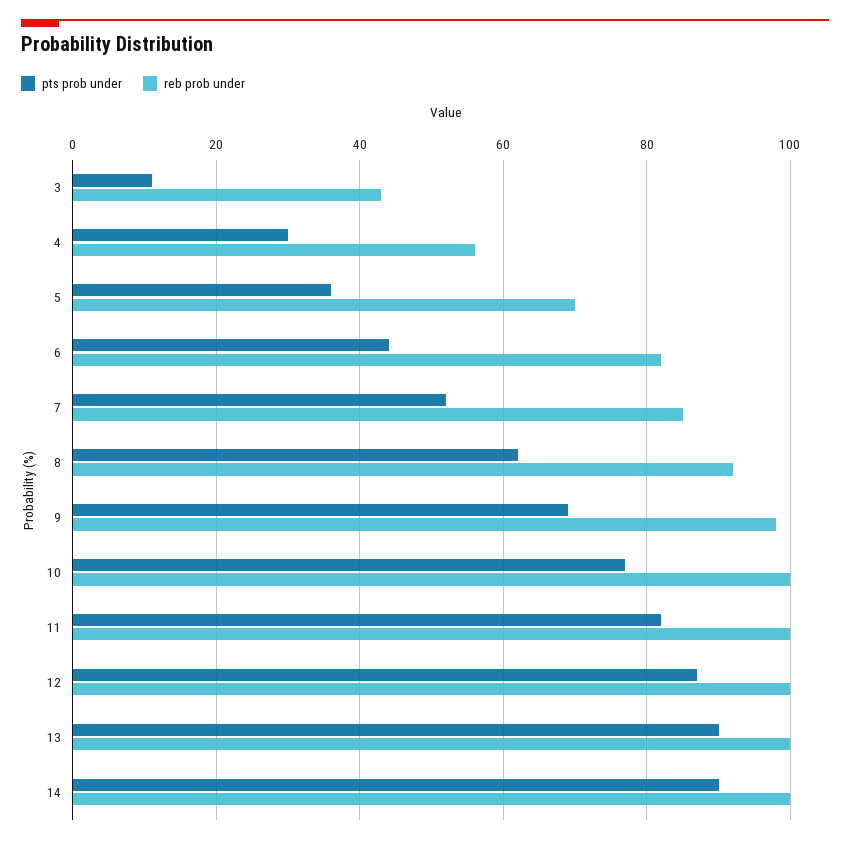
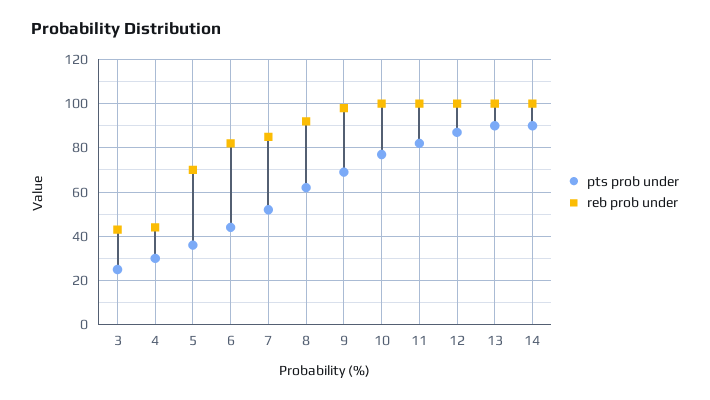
pts prob under, 3: 10 -> 25
reb prob under, 4: 55 -> 45

